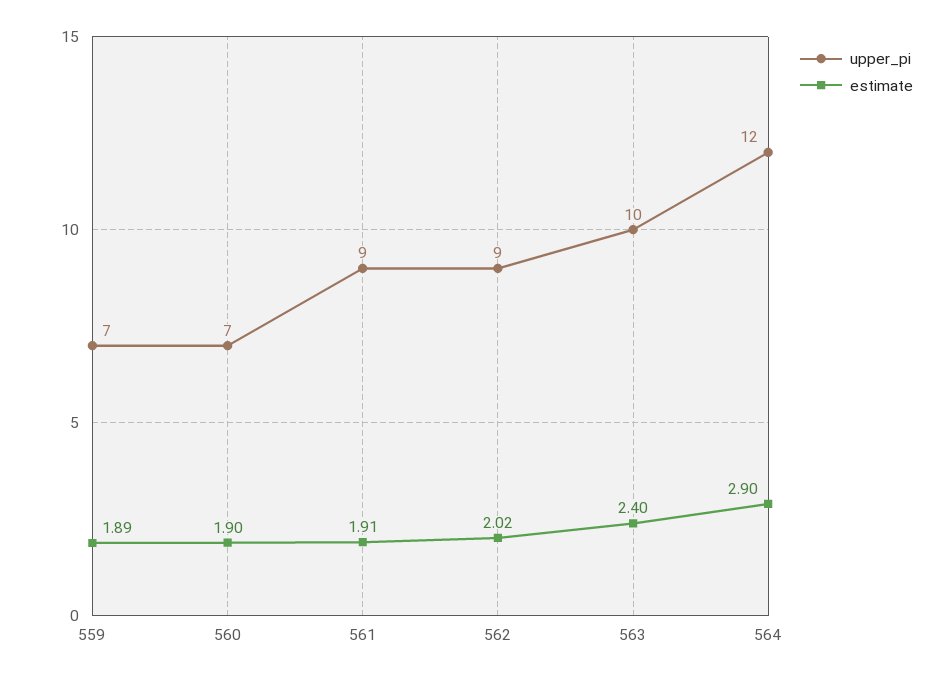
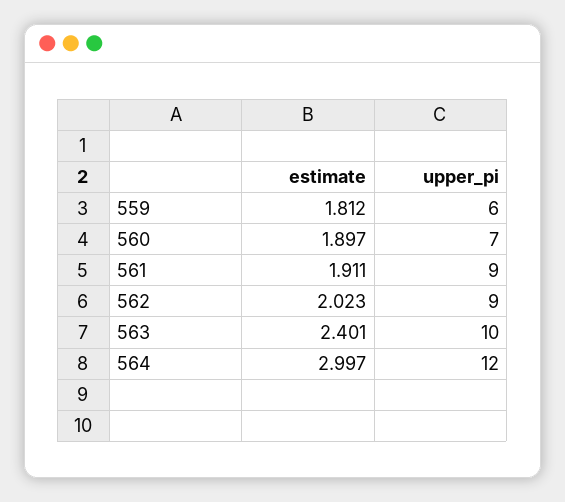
upper_pi, 559: 7 -> 6
estimate, 559: 1.89 -> 1.812
estimate, 564: 2.9 -> 2.997

